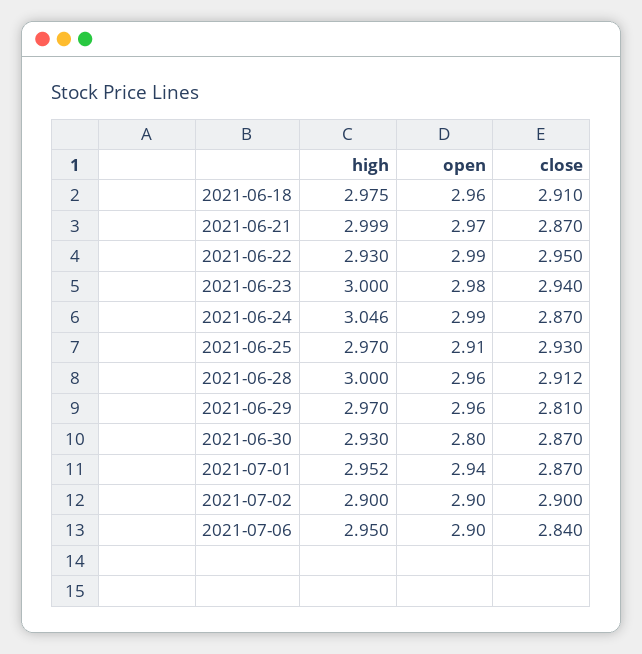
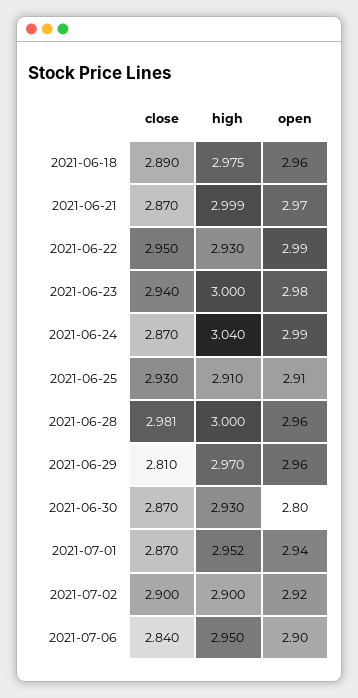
close, 2021-06-18: 2.91 -> 2.89
high, 2021-06-24: 3.046 -> 3.04
high, 2021-06-25: 2.97 -> 2.91
close, 2021-06-28: 2.912 -> 2.981
open, 2021-07-02: 2.9 -> 2.92

